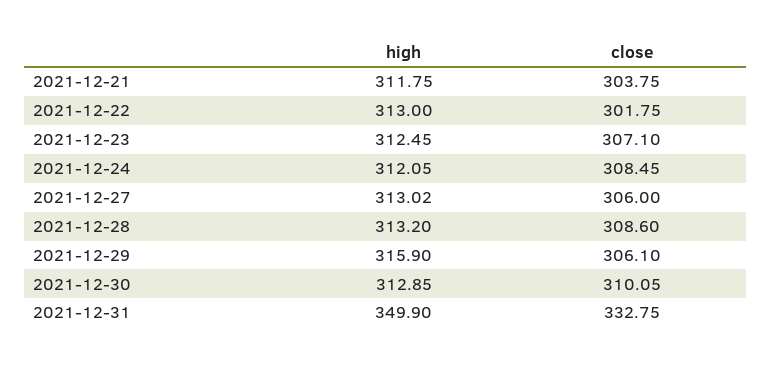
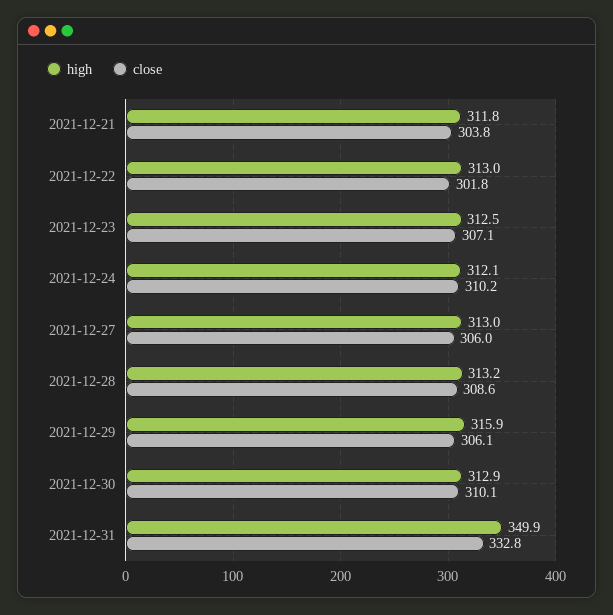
close, 2021-12-24: 308.45 -> 310.2

